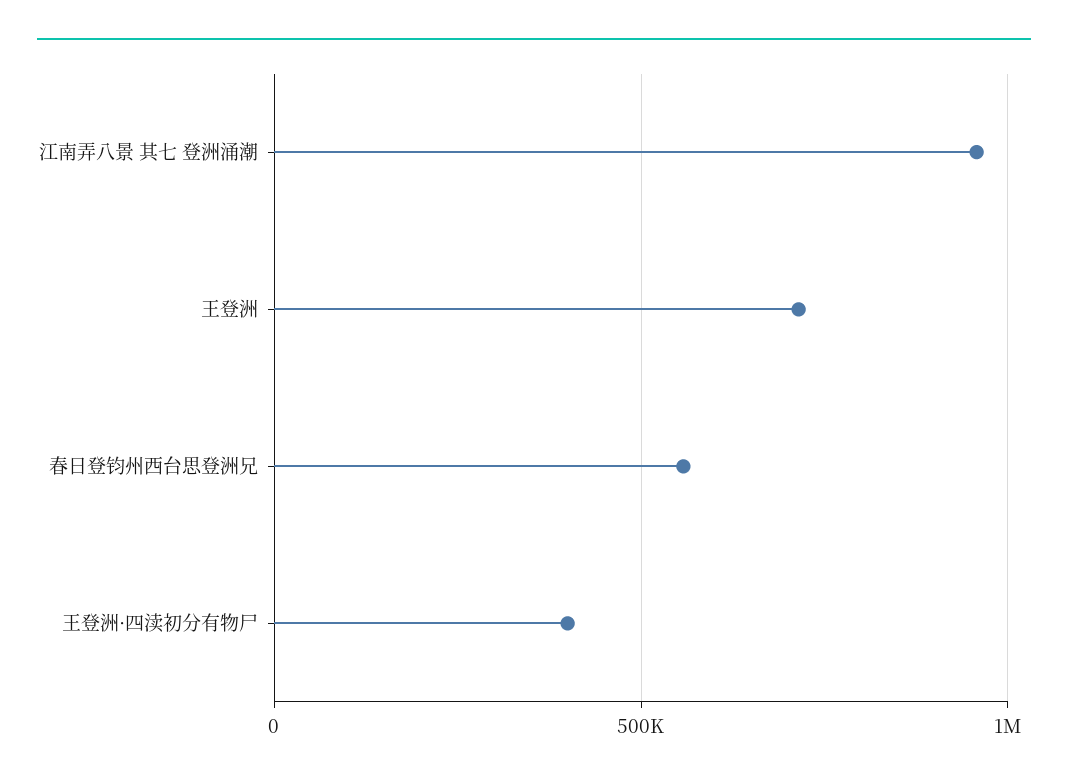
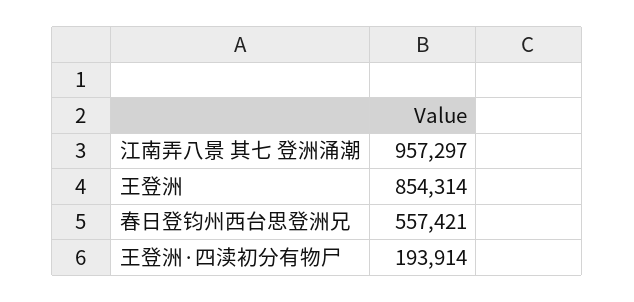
王登洲: 700000 -> 854314
王登洲·四渎初分有物尸: 400000 -> 193914

